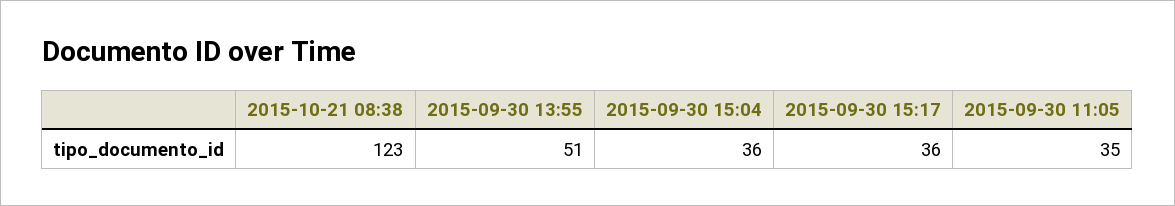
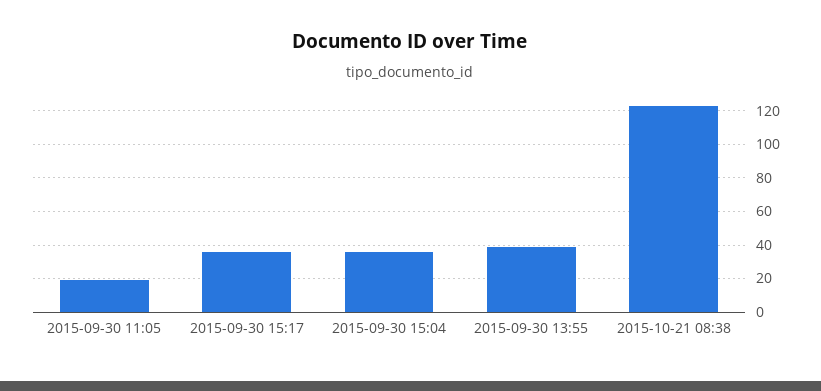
2015-09-30 13:55: 51 -> 40
2015-09-30 11:05: 35 -> 20

